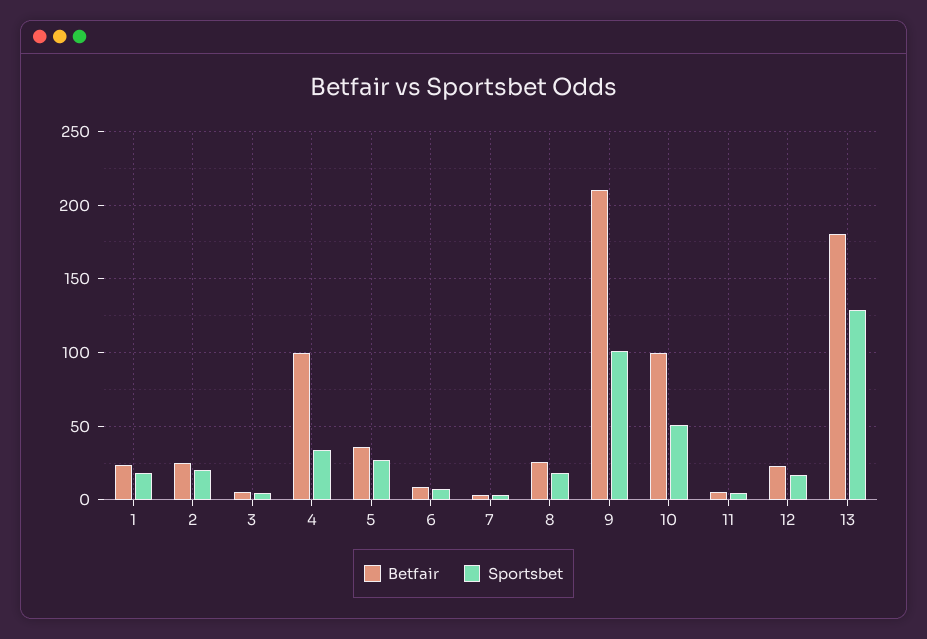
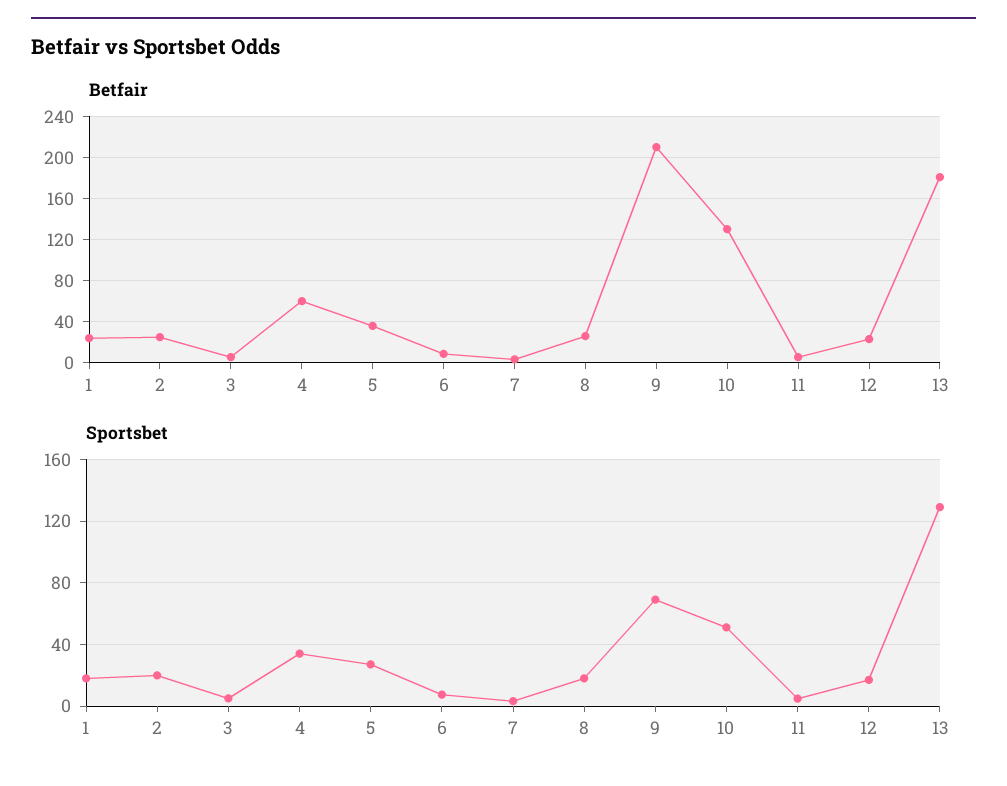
Betfair, 4: 100 -> 60
Sportsbet, 9: 100 -> 70
Betfair, 10: 100 -> 130

